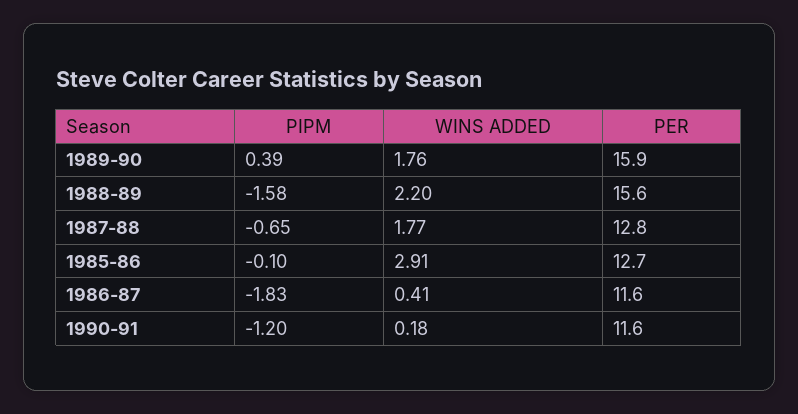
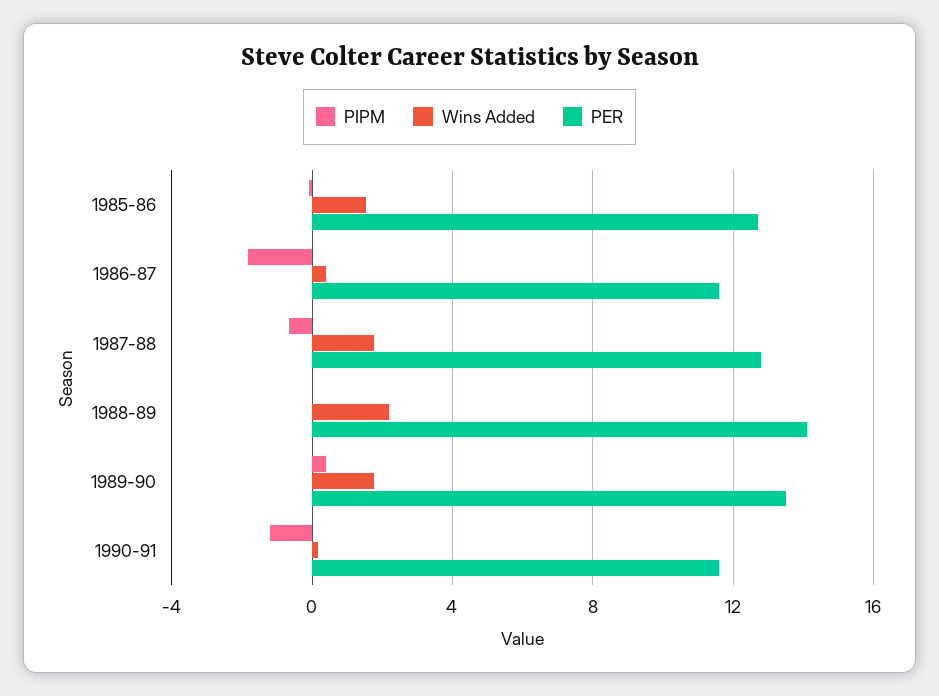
PER, 1989-90: 15.9 -> 13.5
PIPM, 1988-89: -1.58 -> 0
PER, 1988-89: 15.6 -> 14
WINS ADDED, 1985-86: 2.91 -> 1.5

